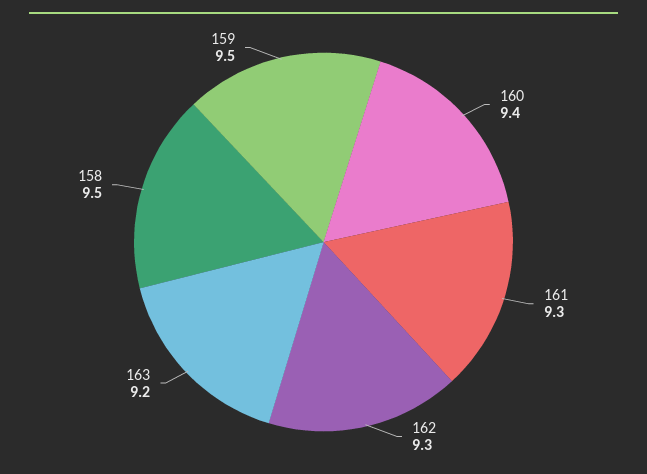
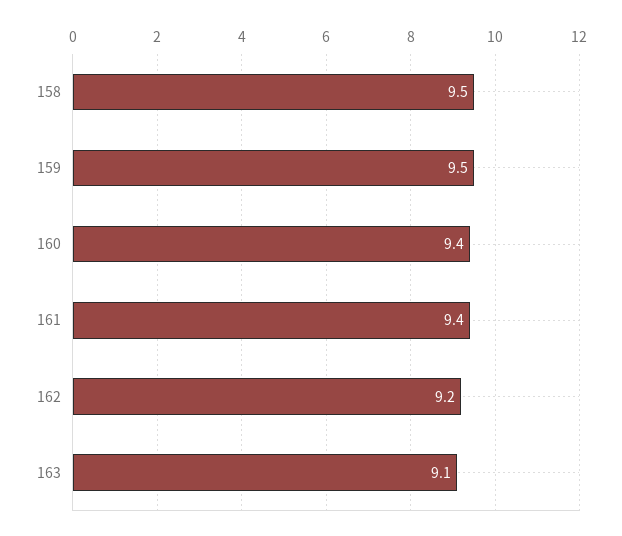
161: 9.3 -> 9.4
162: 9.3 -> 9.2
163: 9.2 -> 9.1

